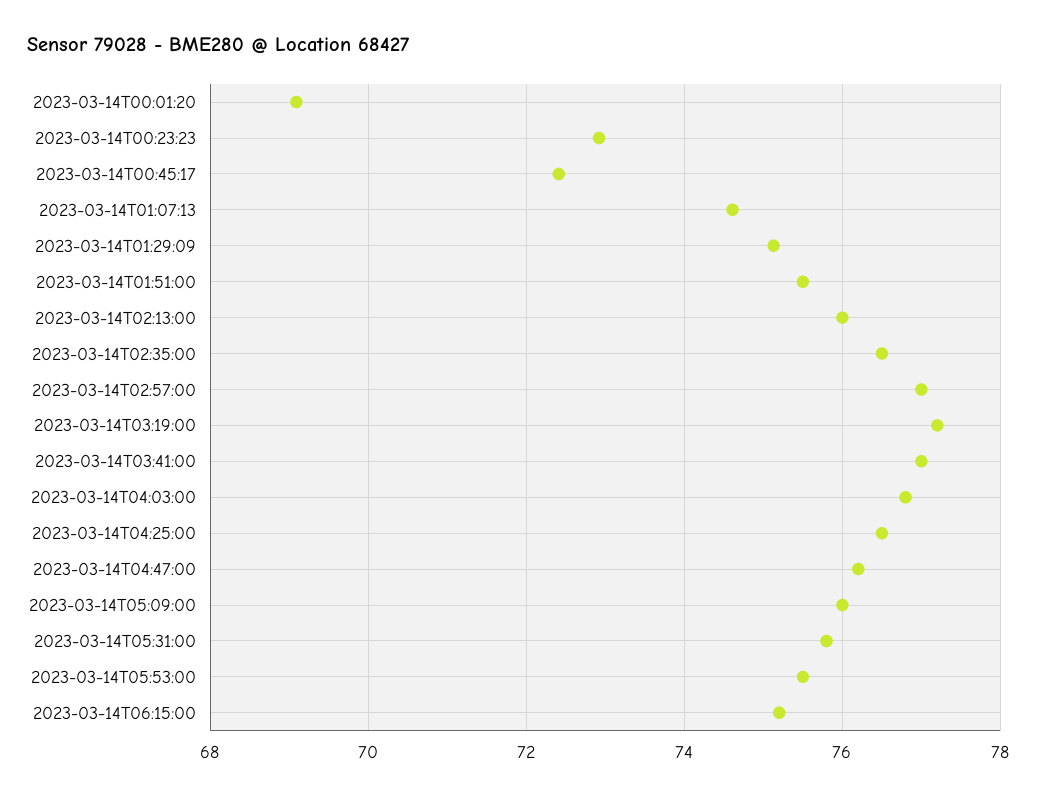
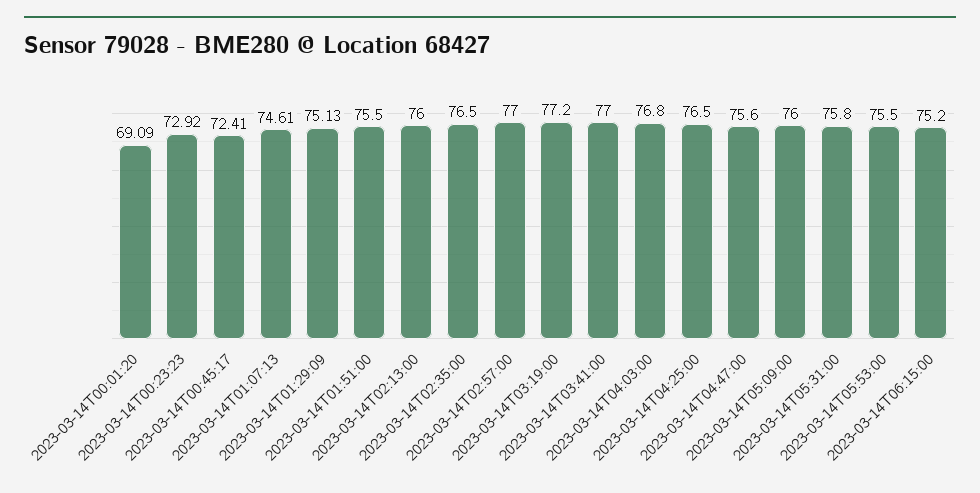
2023-03-14T04:47:00: 76.2 -> 75.6

